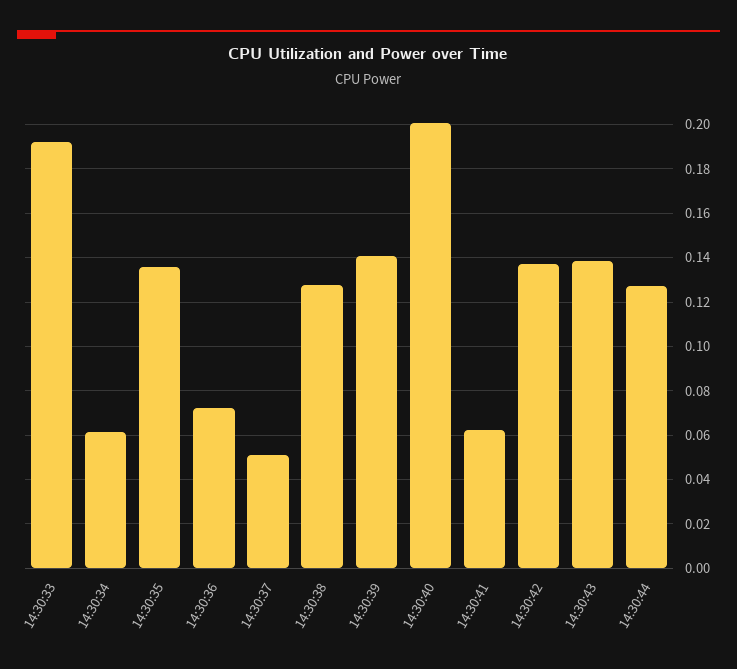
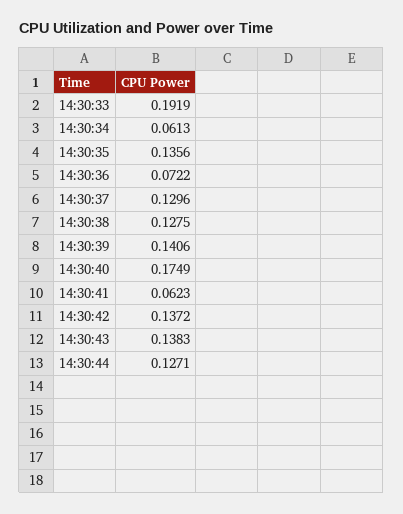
14:30:37: 0.05 -> 0.1296
14:30:40: 0.2 -> 0.1749

